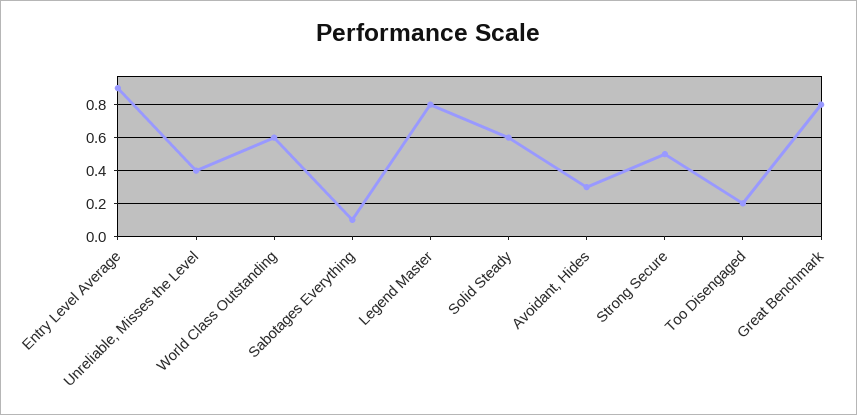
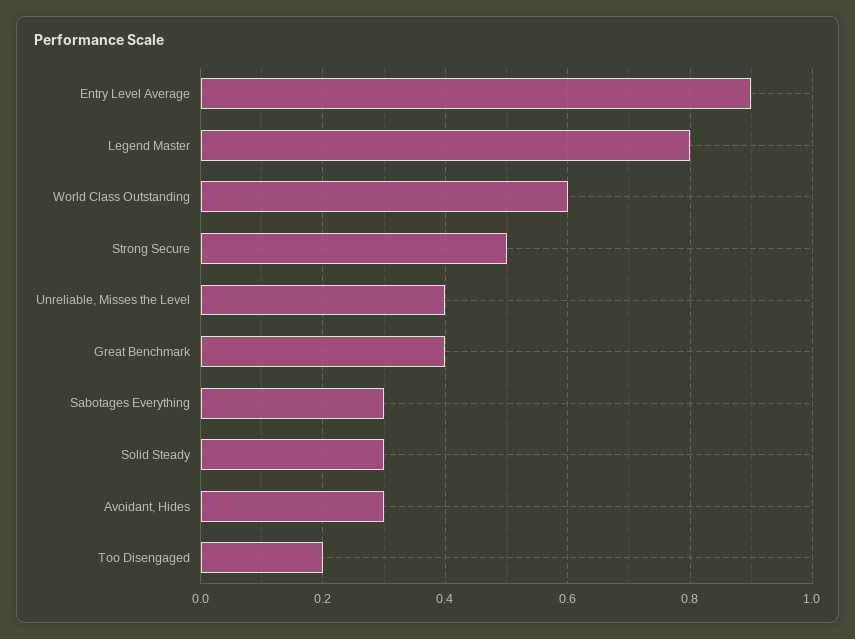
Sabotages Everything: 0.1 -> 0.3
Solid Steady: 0.6 -> 0.3
Great Benchmark: 0.8 -> 0.4

